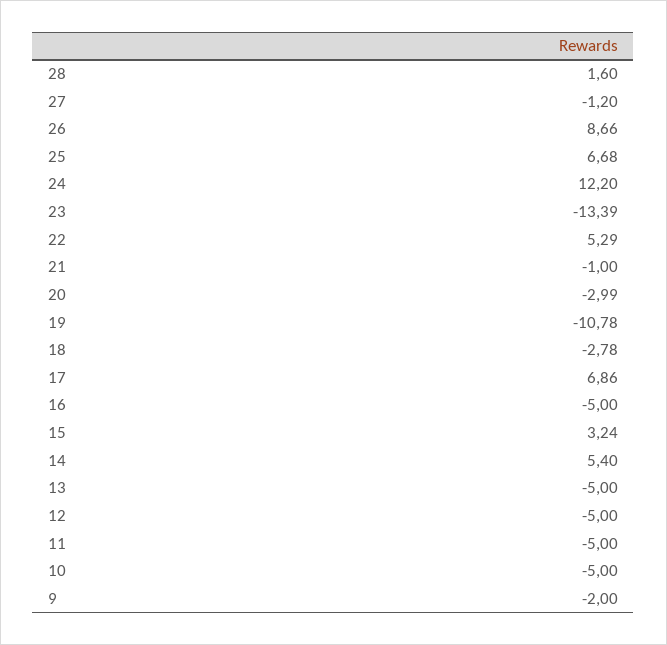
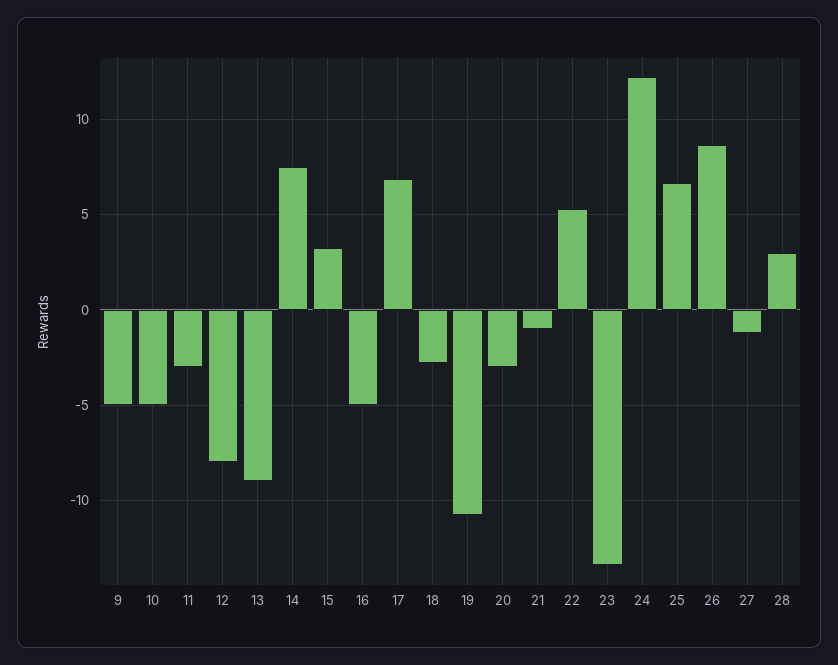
28: 1.6 -> 3
14: 5.4 -> 7.5
13: -5 -> -9
12: -5 -> -8
11: -5 -> -3
9: -2 -> -5

